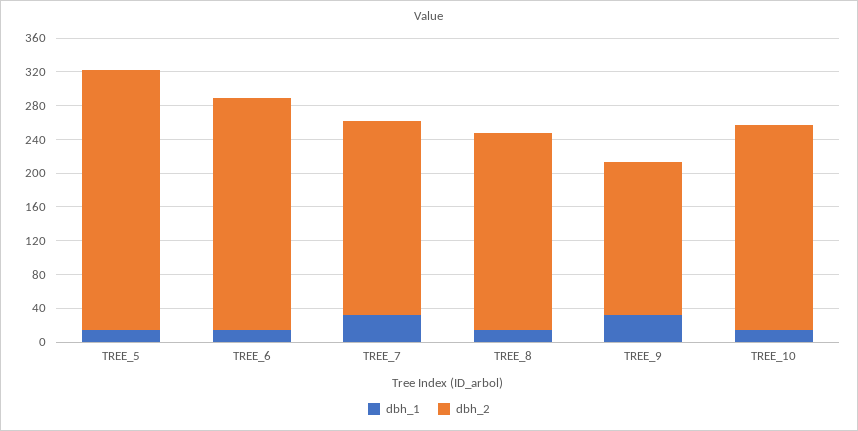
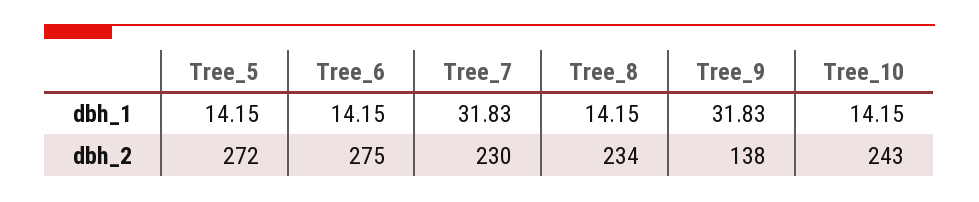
dbh_2, TREE_5: 310 -> 272
dbh_2, TREE_9: 180 -> 138

